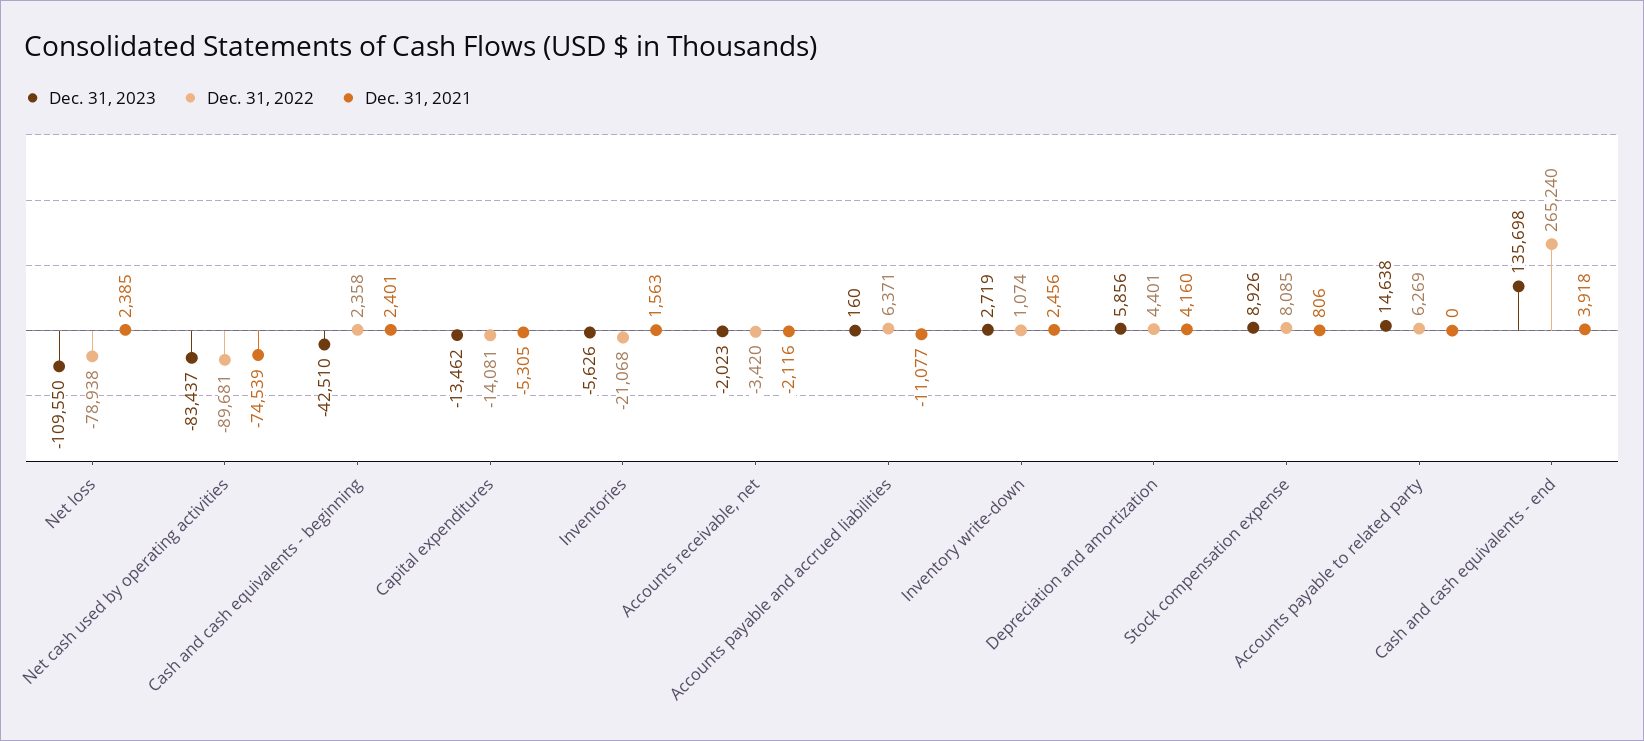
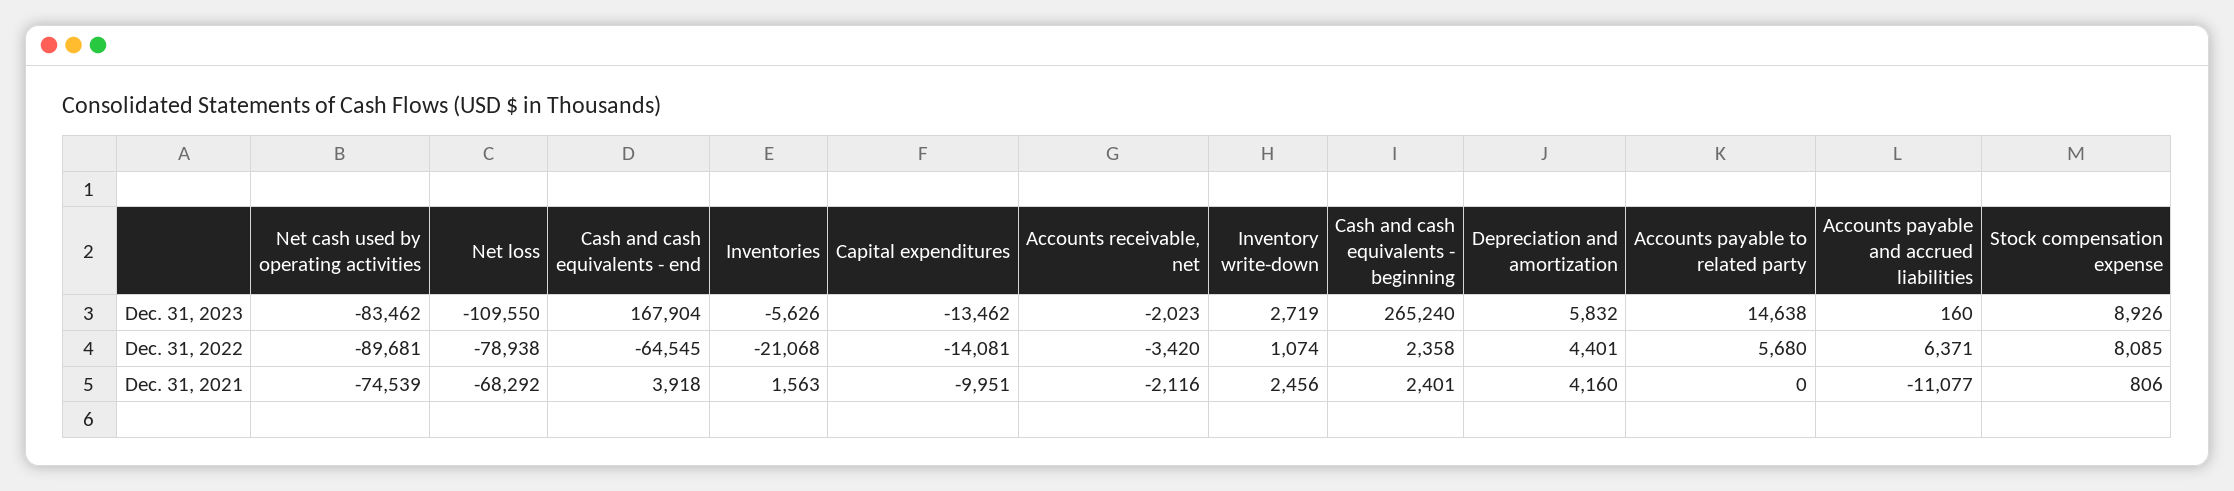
Dec. 31, 2021, Net loss: 2385 -> -68292
Dec. 31, 2023, Net cash used by operating activities: -83437 -> -83462
Dec. 31, 2023, Cash and cash equivalents - beginning: -42510 -> 265240
Dec. 31, 2021, Capital expenditures: -5305 -> -9951
Dec. 31, 2023, Depreciation and amortization: 5856 -> 5832
Dec. 31, 2022, Accounts payable to related party: 6269 -> 5680
Dec. 31, 2023, Cash and cash equivalents - end: 135698 -> 167904
Dec. 31, 2022, Cash and cash equivalents - end: 265240 -> -64545

